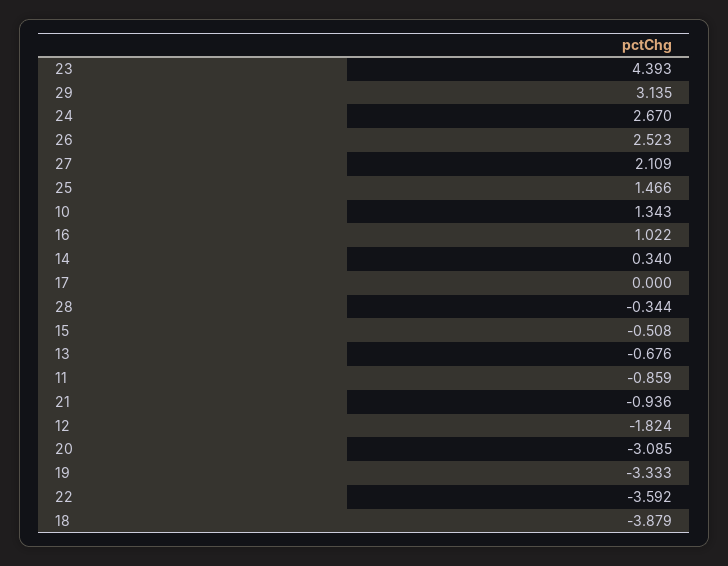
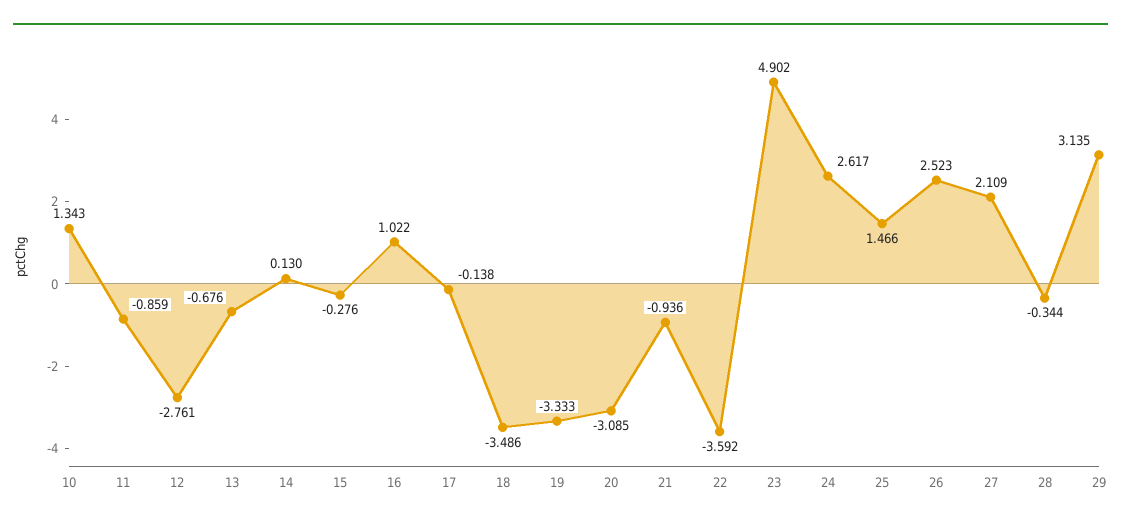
23: 4.393 -> 4.902
24: 2.67 -> 2.617
14: 0.34 -> 0.13
17: 0 -> -0.138
15: -0.508 -> -0.276
12: -1.824 -> -2.761
18: -3.879 -> -3.486

